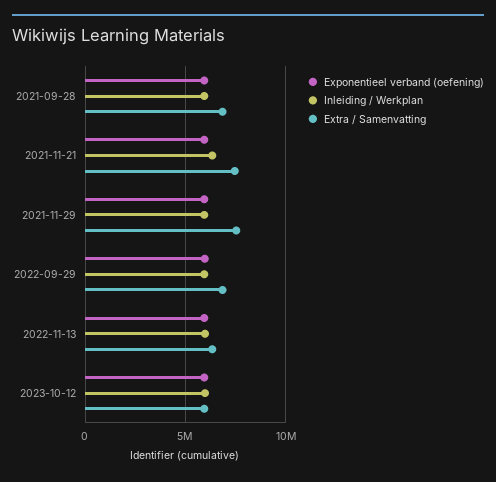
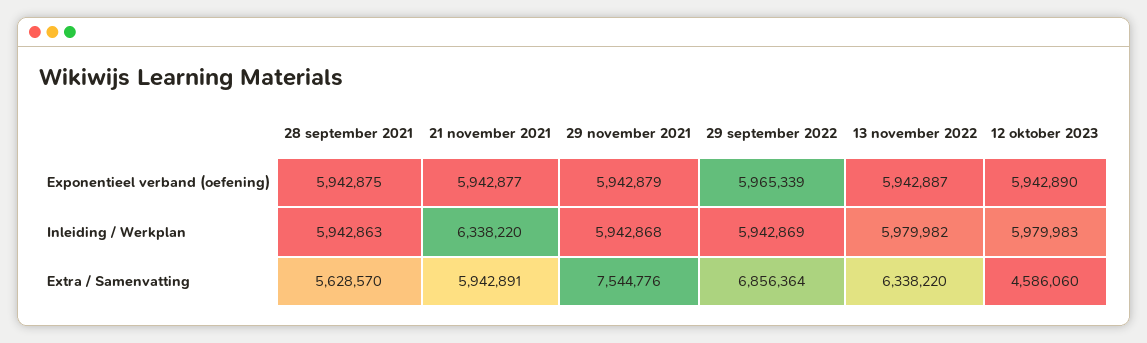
Extra / Samenvatting, 2021-09-28: 7000000 -> 5628570
Extra / Samenvatting, 2021-11-21: 7500000 -> 5942891
Extra / Samenvatting, 2023-10-12: 6000000 -> 4586060

